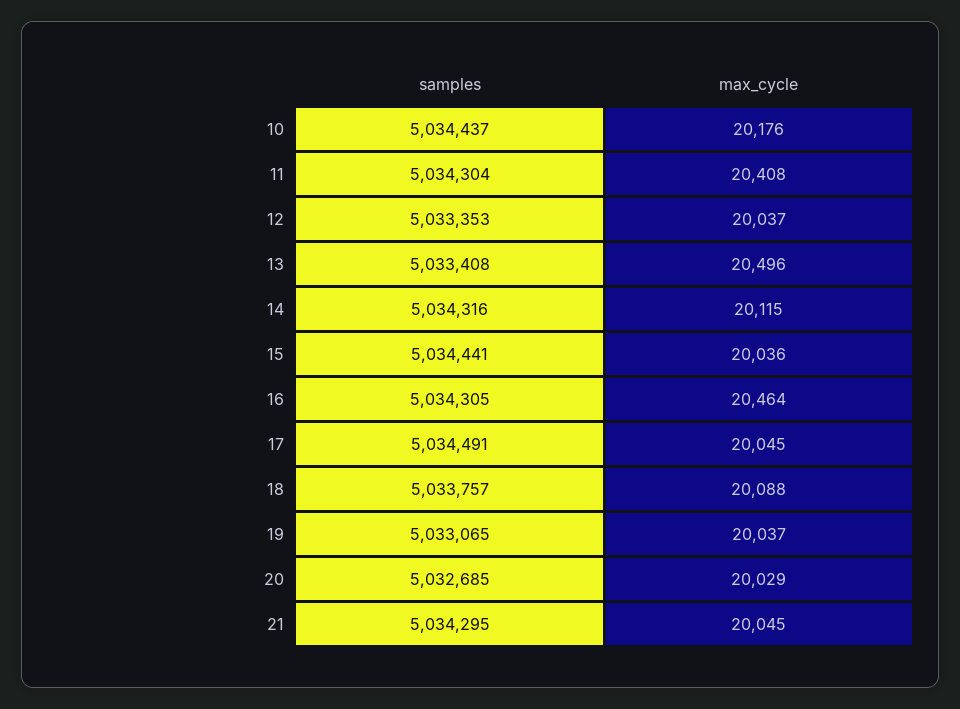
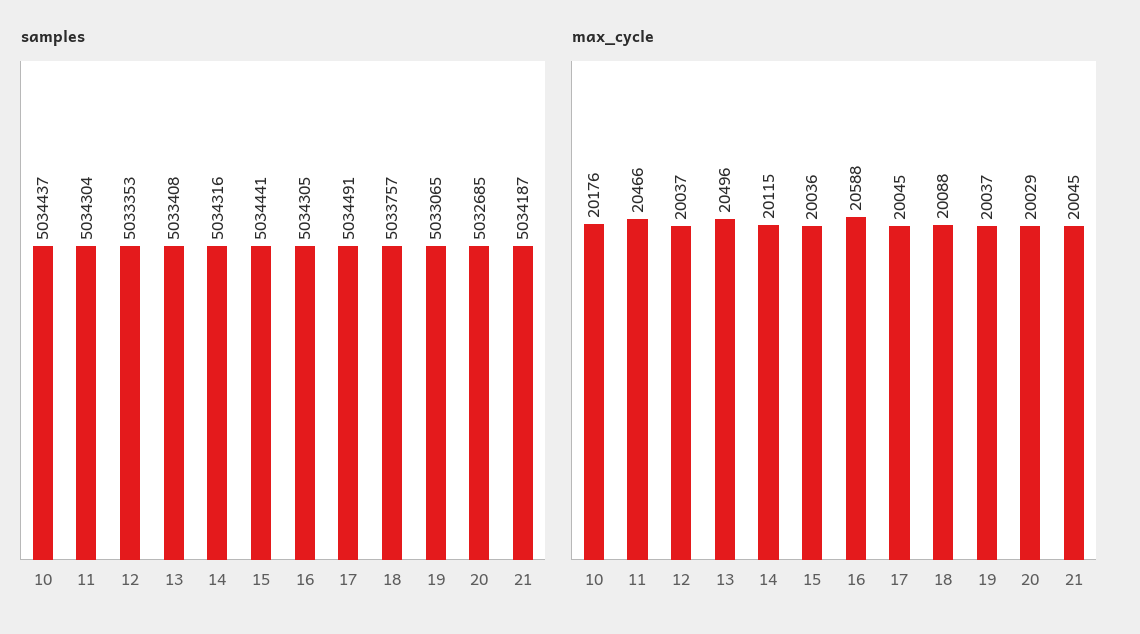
max_cycle, 11: 20408 -> 20466
max_cycle, 16: 20464 -> 20588
samples, 21: 5034295 -> 5034187

